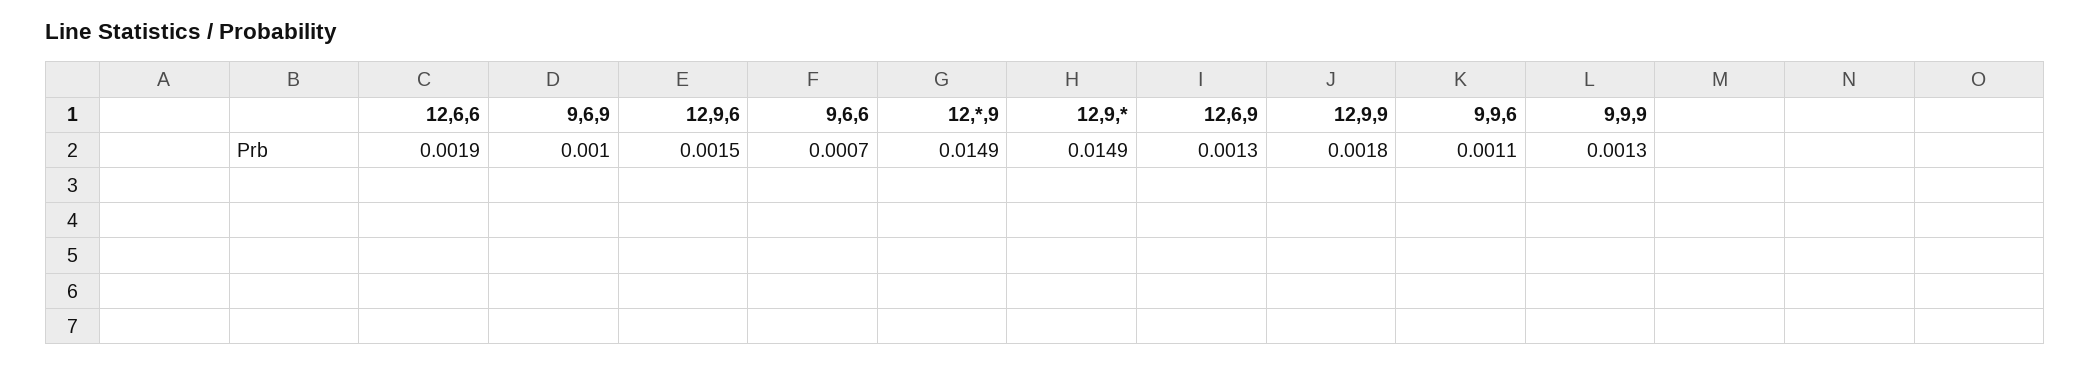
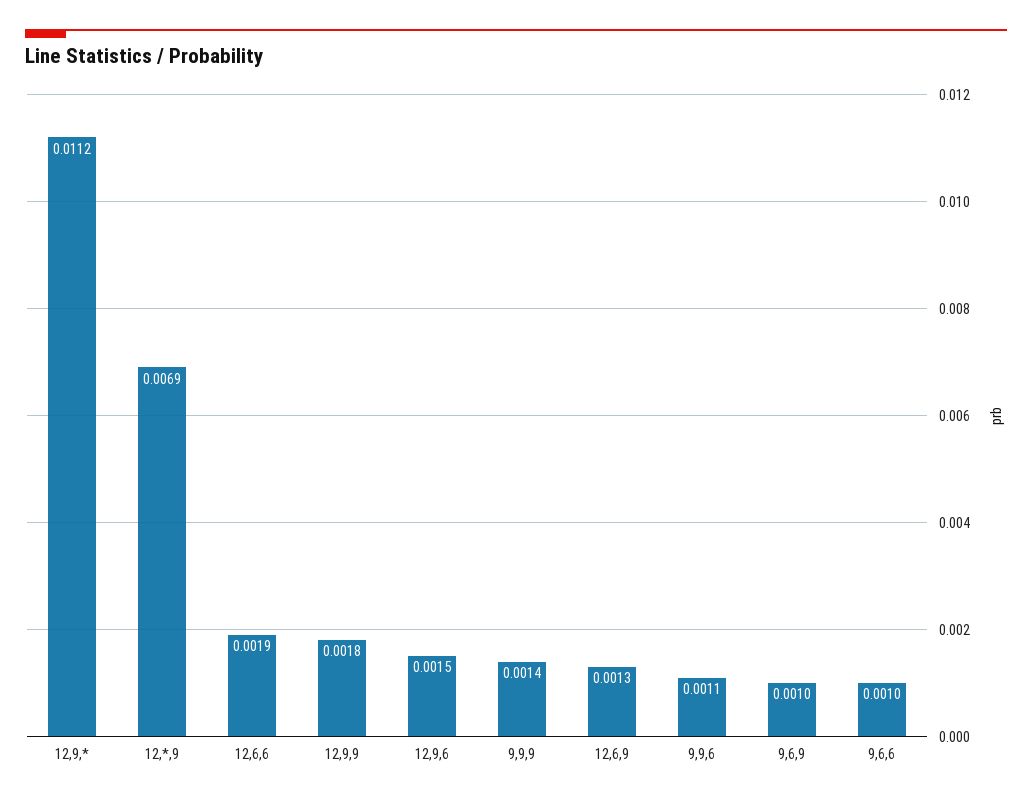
9,6,6: 0.0007 -> 0.001
12,*,9: 0.0149 -> 0.0069
12,9,*: 0.0149 -> 0.0112
9,9,9: 0.0013 -> 0.0014

